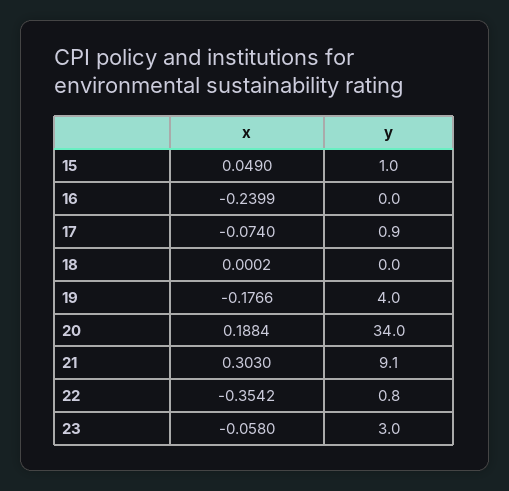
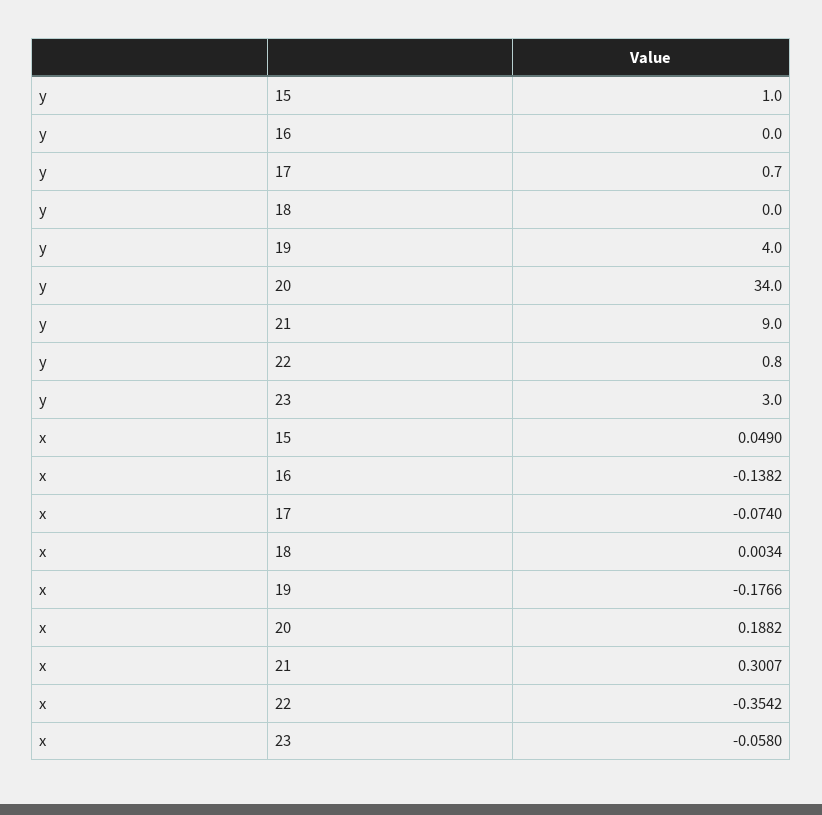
x, 16: -0.2399 -> -0.1382
y, 17: 0.9 -> 0.7
x, 18: 0.0002 -> 0.0034
x, 20: 0.1884 -> 0.1882
x, 21: 0.303 -> 0.3007
y, 21: 9.1 -> 9

